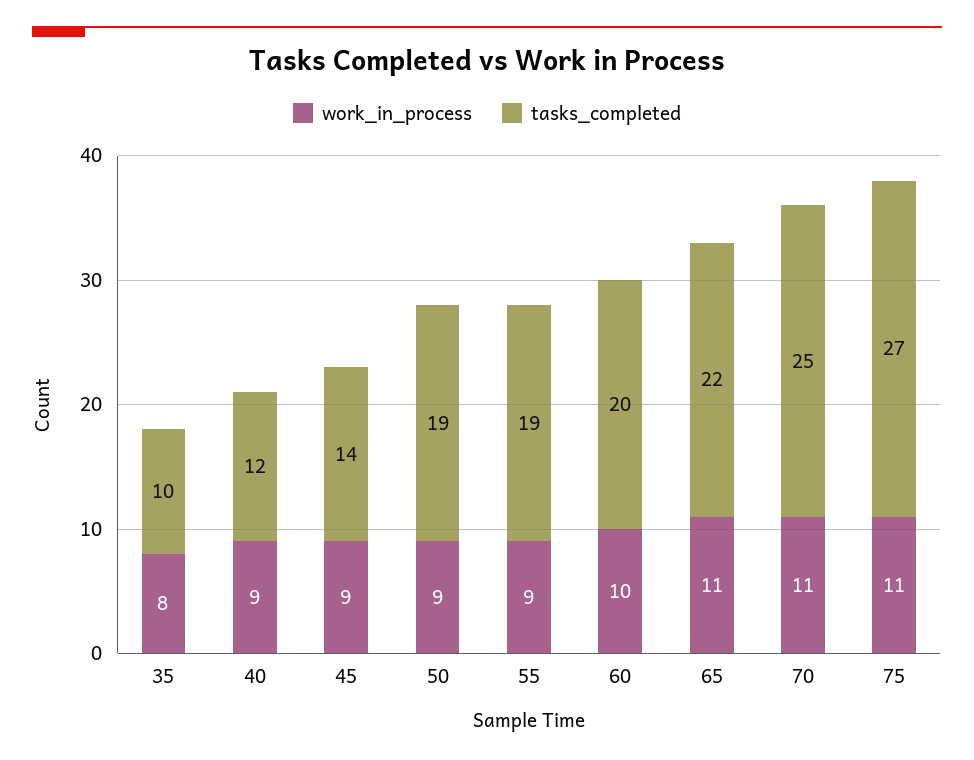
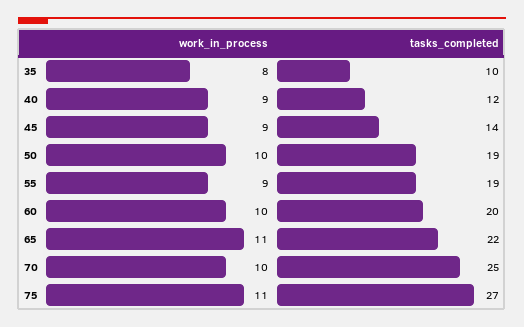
work_in_process, 50: 9 -> 10
work_in_process, 70: 11 -> 10

